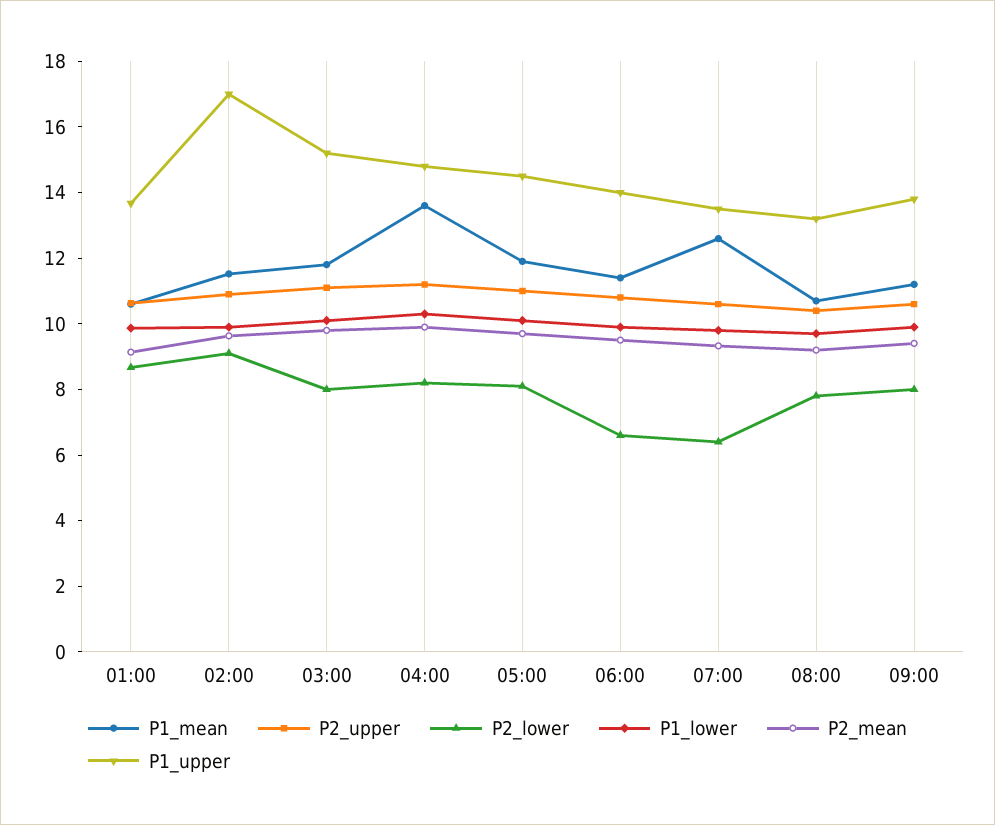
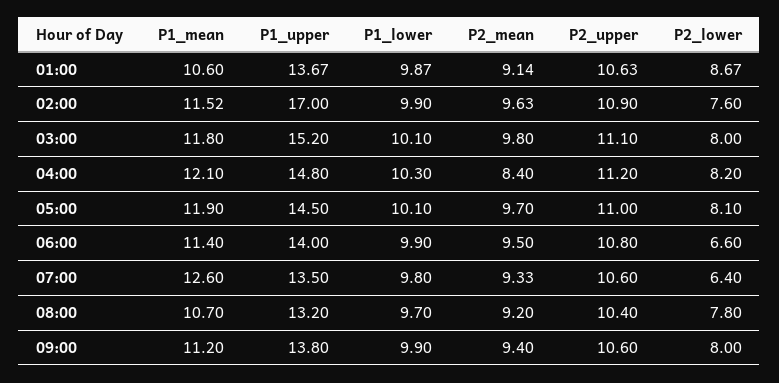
P2_lower, 02:00: 9 -> 7.6
P1_mean, 04:00: 13.5 -> 12.1
P2_mean, 04:00: 10 -> 8.4

